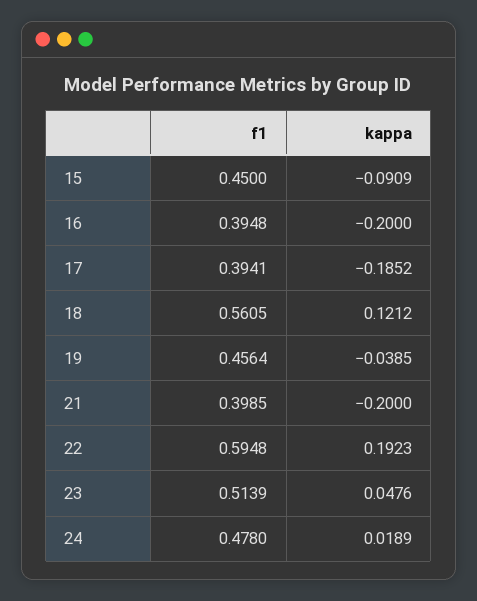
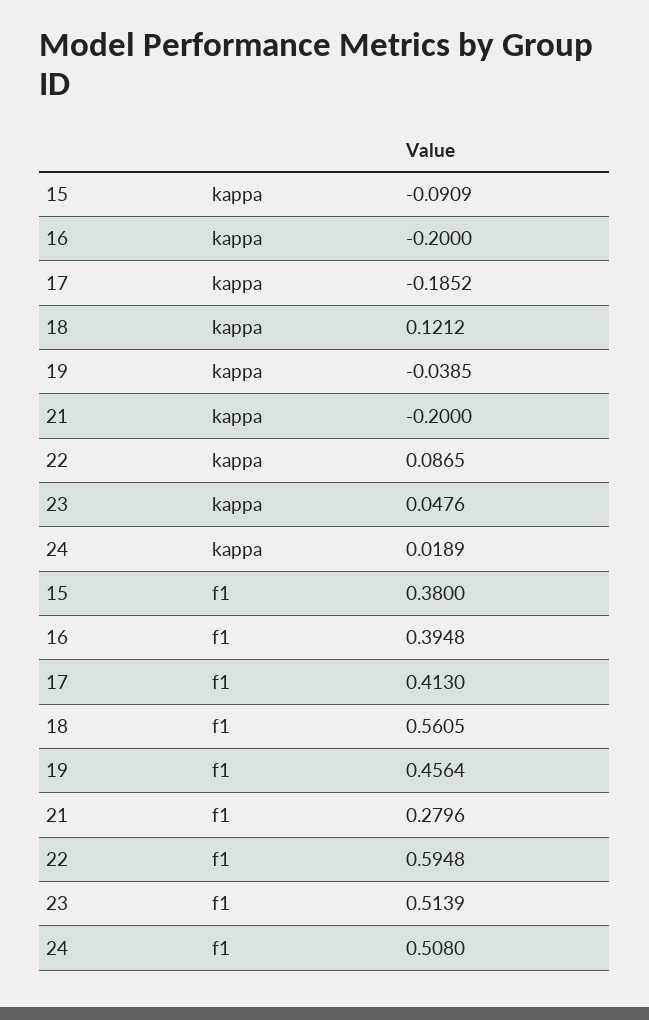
f1, 15: 0.45 -> 0.38
f1, 17: 0.3941 -> 0.413
f1, 21: 0.3985 -> 0.2796
kappa, 22: 0.1923 -> 0.0865
f1, 24: 0.478 -> 0.508

